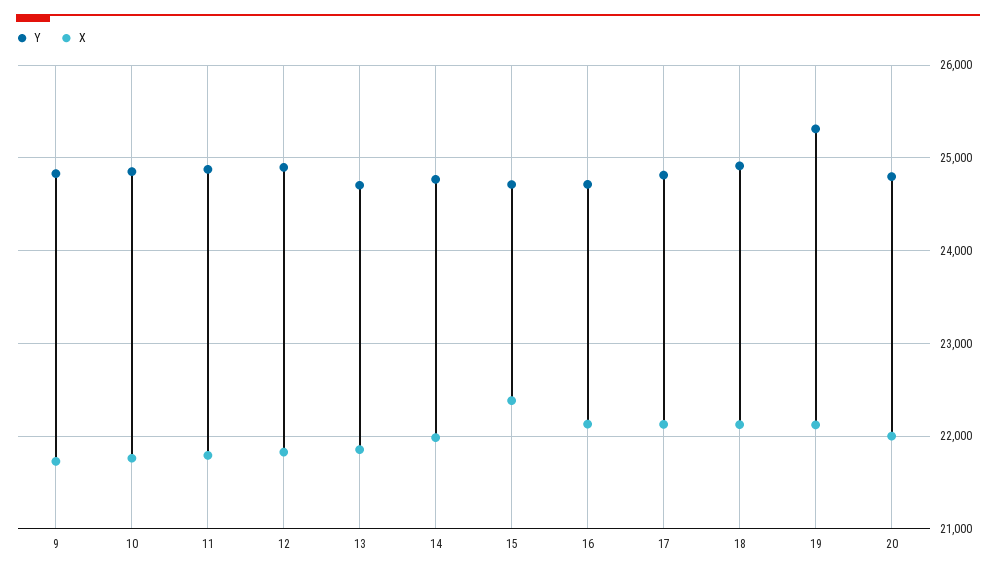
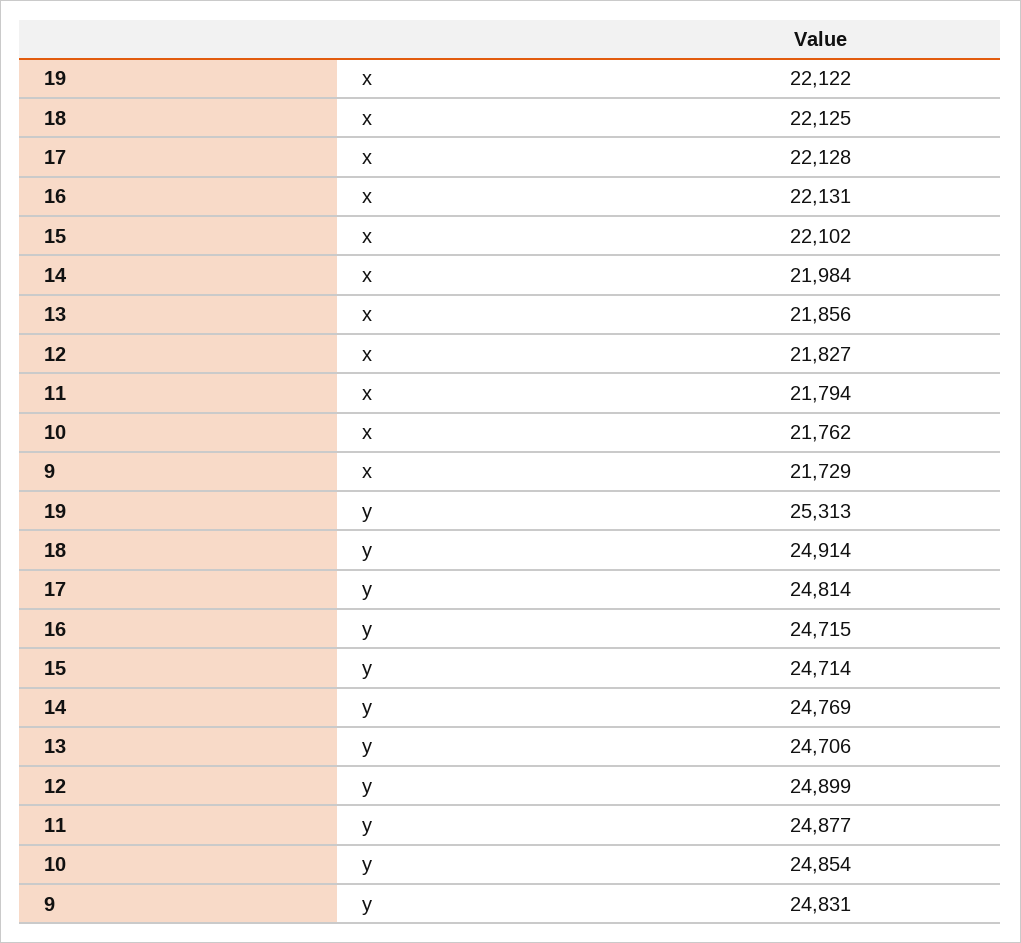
X, 15: 22400 -> 22102
Y, 20: 24800 -> none
X, 20: 22000 -> none

